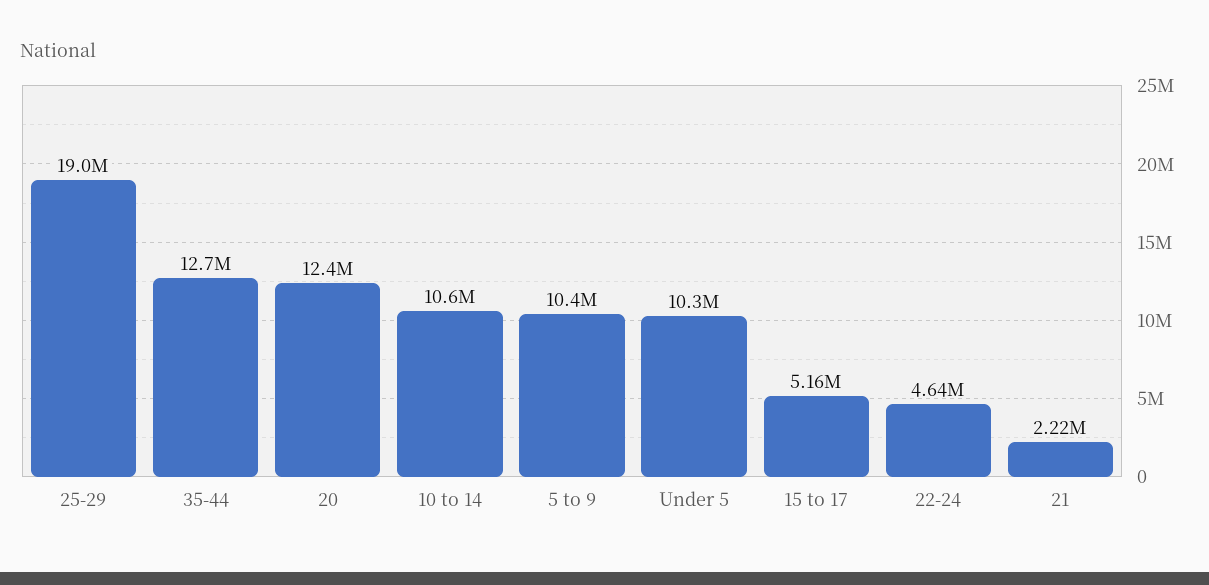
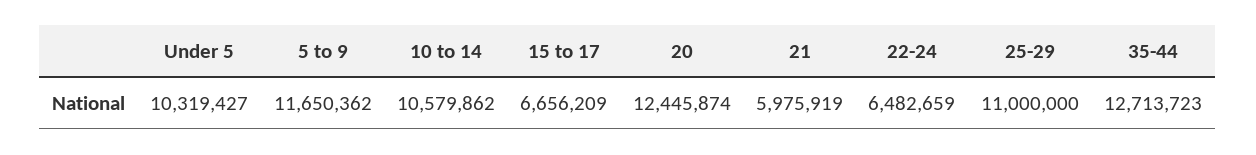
25-29: 19000000 -> 11000000
5 to 9: 10400000 -> 11650362
15 to 17: 5160000 -> 6656209
22-24: 4640000 -> 6482659
21: 2220000 -> 5975919

